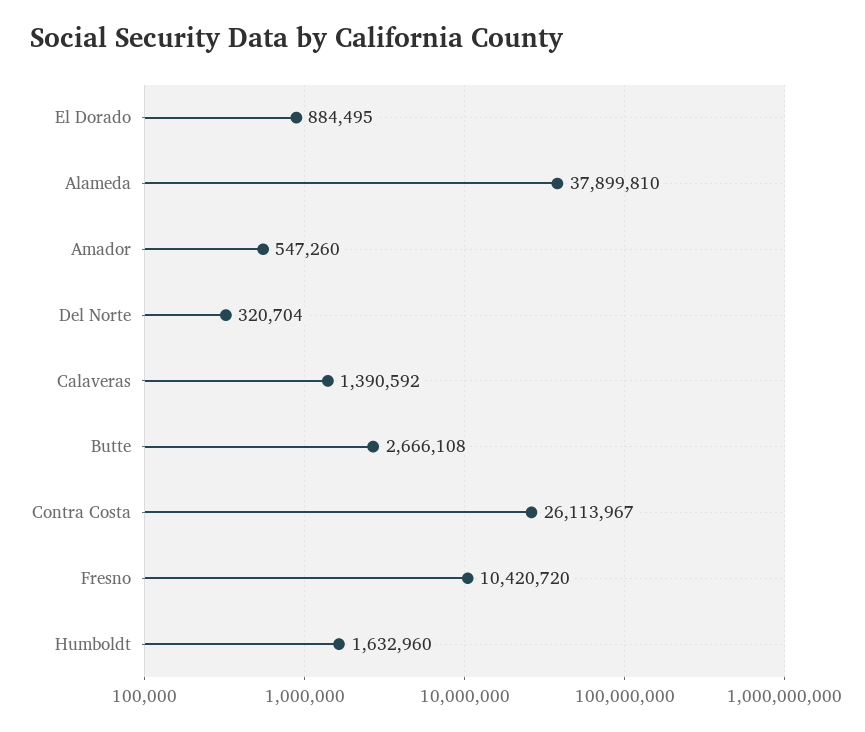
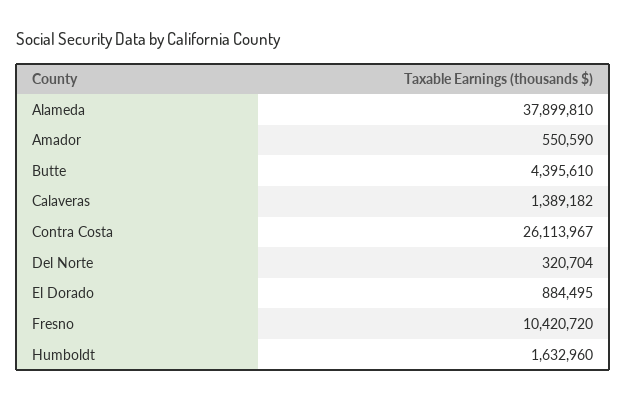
Amador: 547260 -> 550590
Calaveras: 1390592 -> 1389182
Butte: 2666108 -> 4395610

